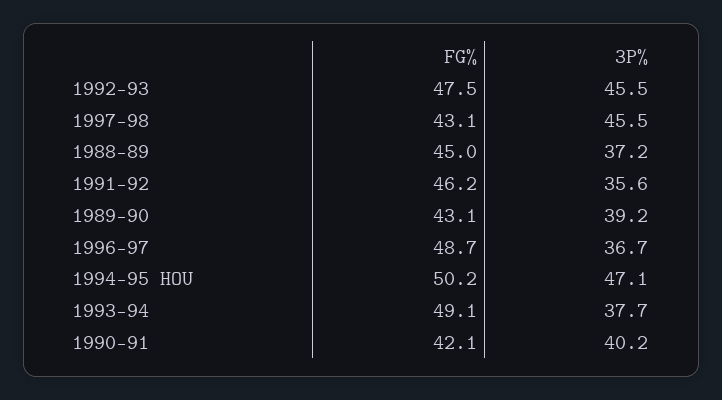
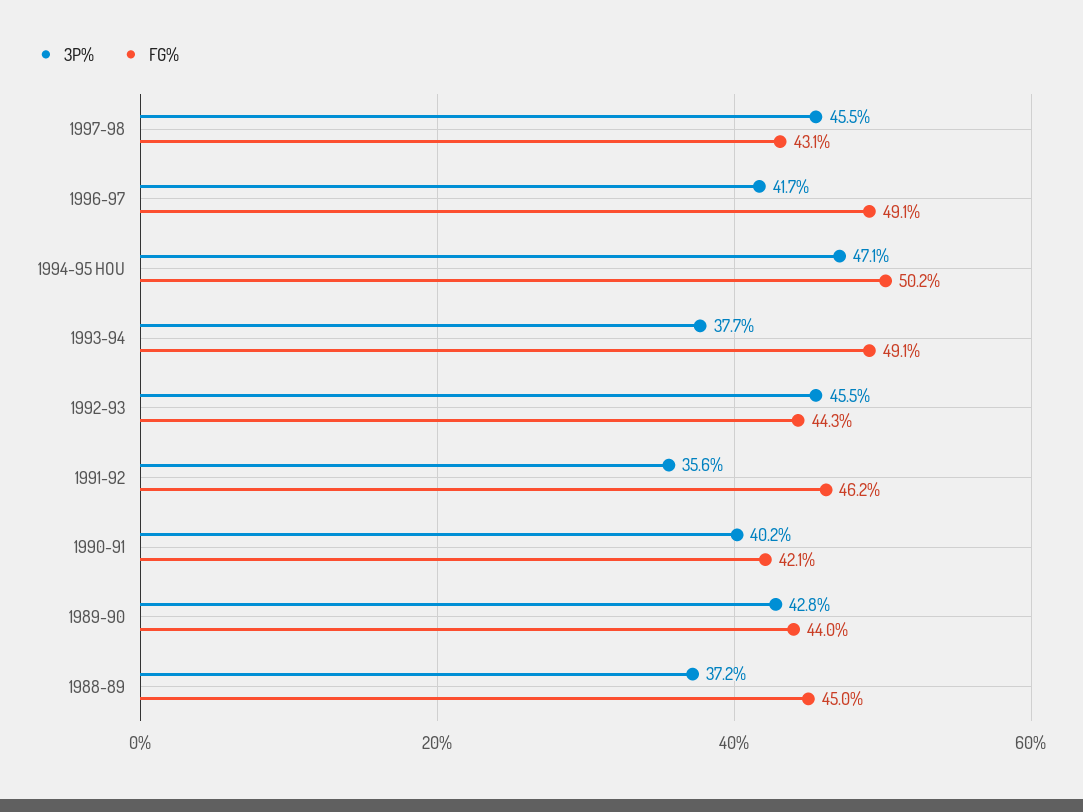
FG%, 1992-93: 47.5 -> 44.3
FG%, 1989-90: 43.1 -> 44
3P%, 1989-90: 39.2 -> 42.8
FG%, 1996-97: 48.7 -> 49.1
3P%, 1996-97: 36.7 -> 41.7

